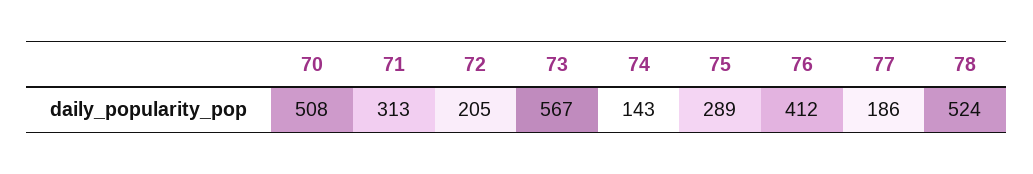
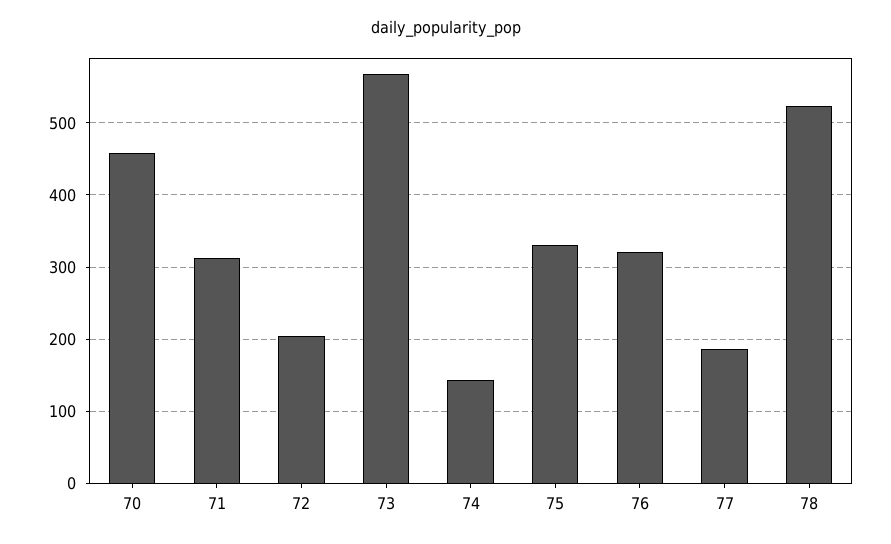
70: 508 -> 460
75: 289 -> 330
76: 412 -> 320

